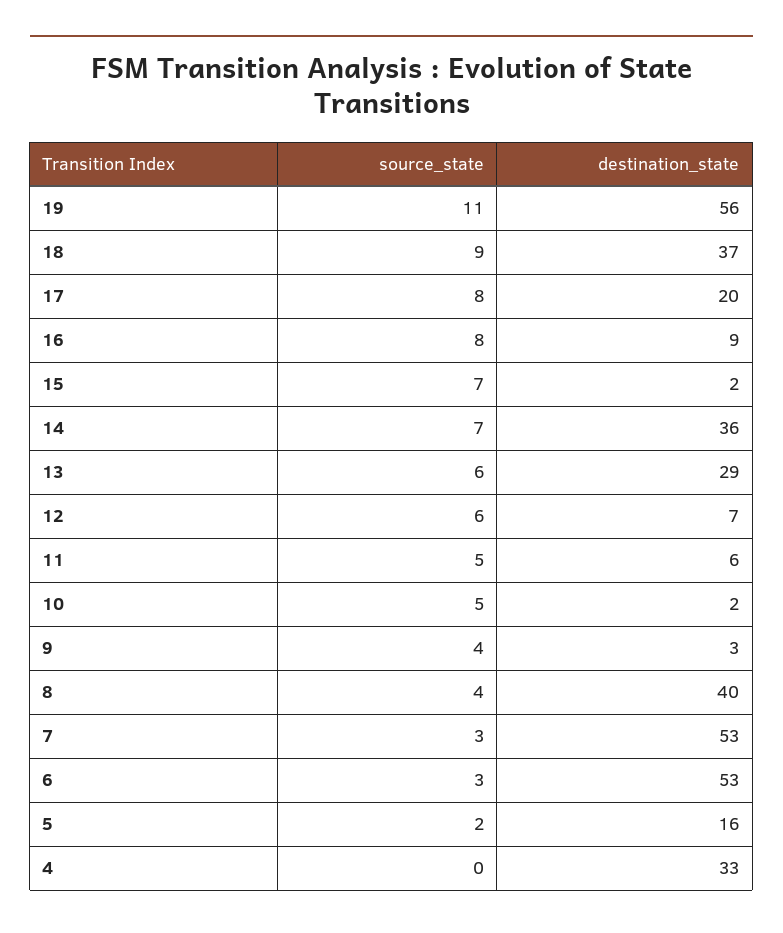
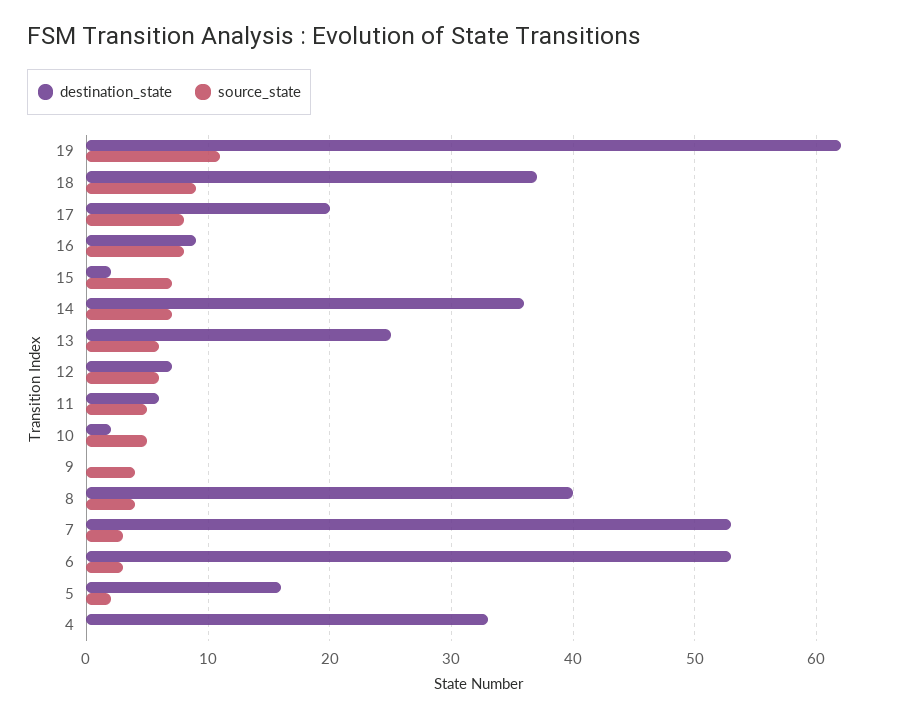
destination_state, 19: 56 -> 62
destination_state, 13: 29 -> 25
destination_state, 9: 3 -> 0

